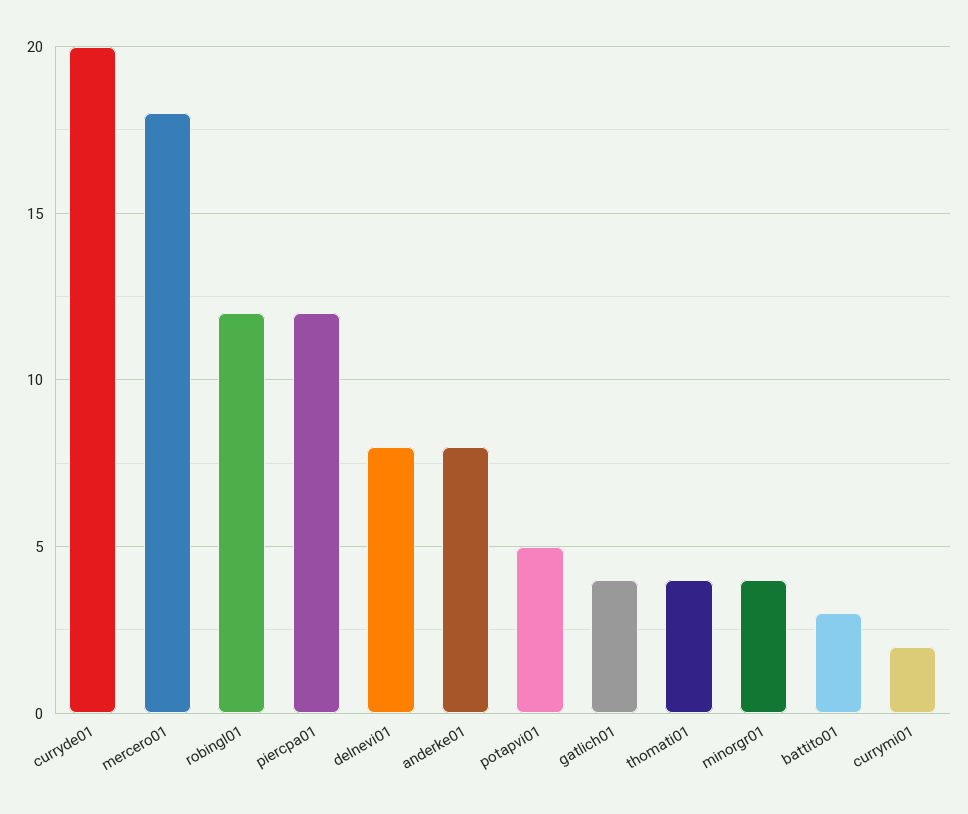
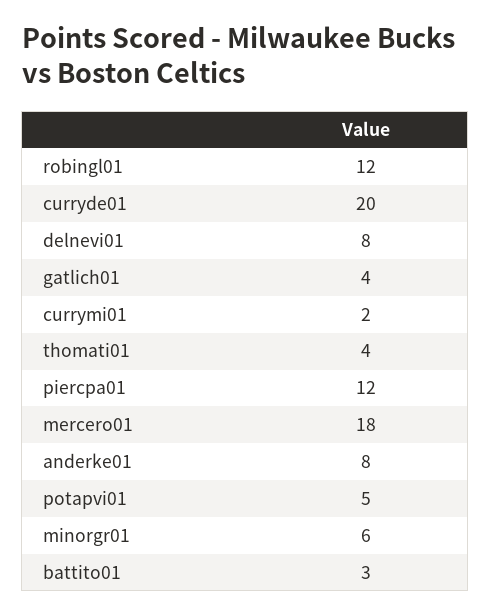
minorgr01: 4 -> 6

